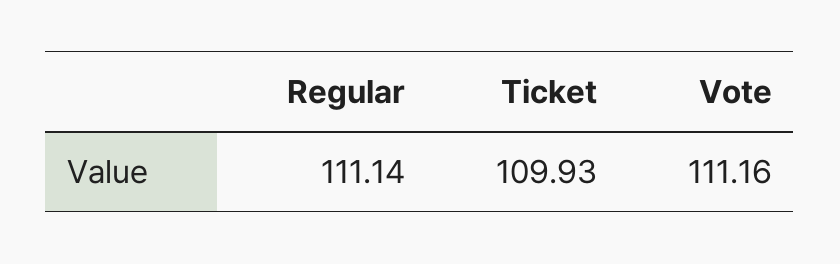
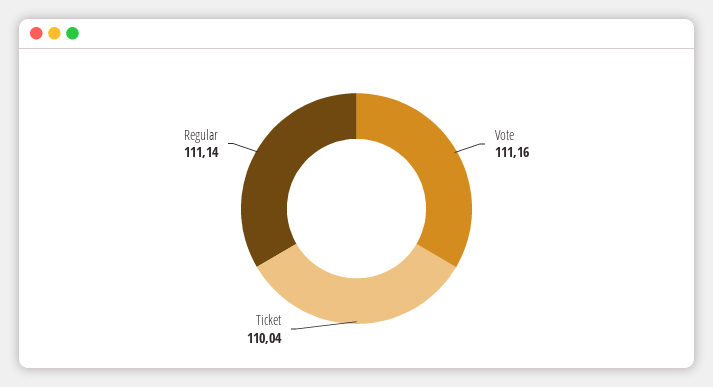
Ticket: 109.93 -> 110.04

